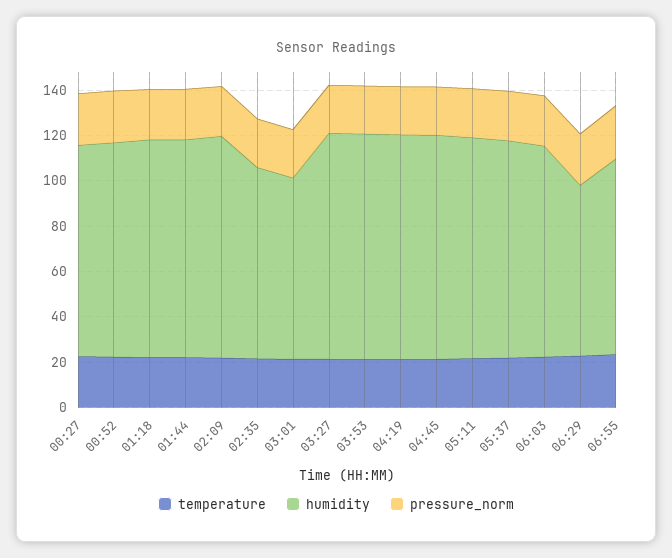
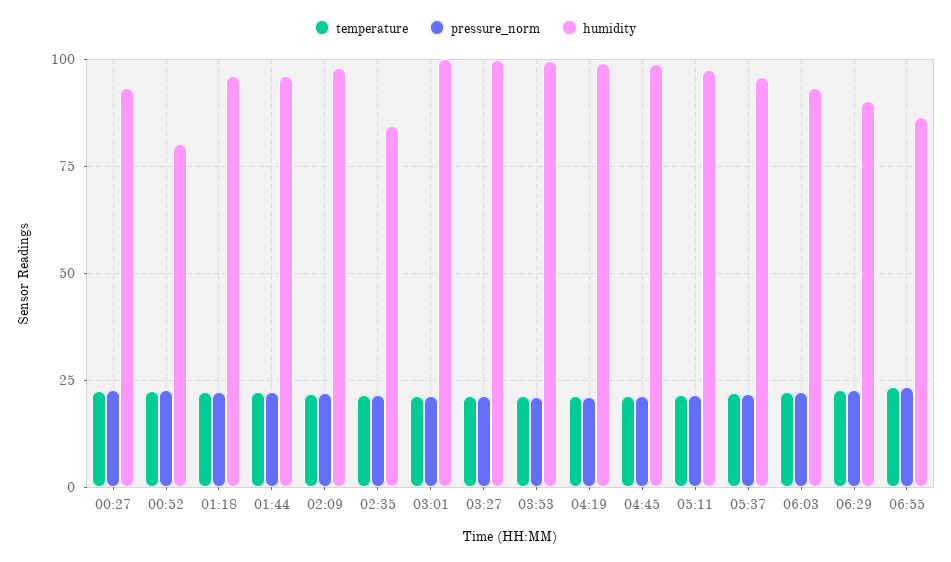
humidity, 00:52: 95 -> 80
humidity, 03:01: 80 -> 100
humidity, 06:29: 75 -> 90

